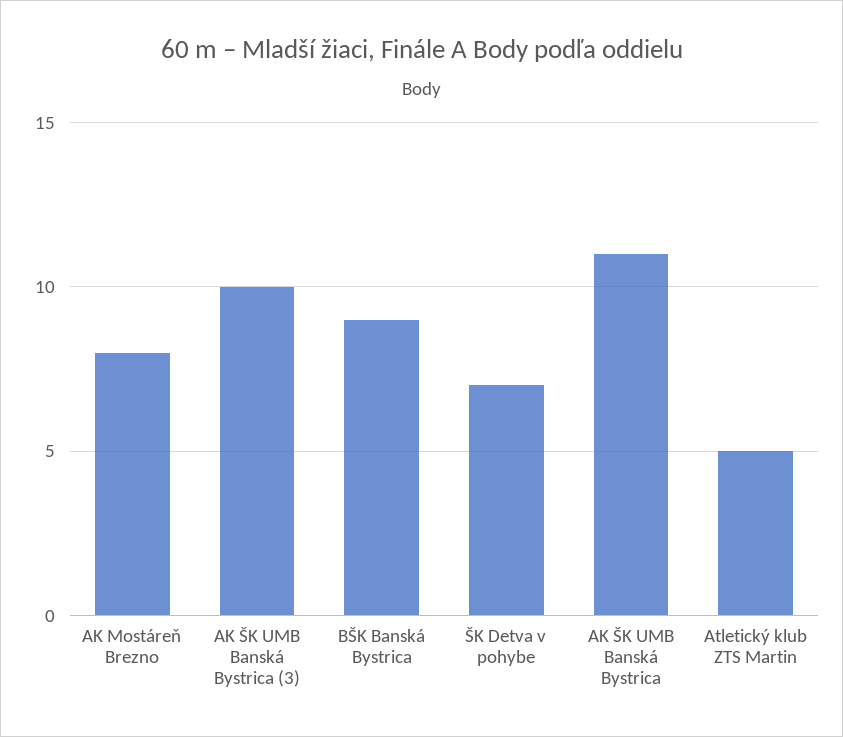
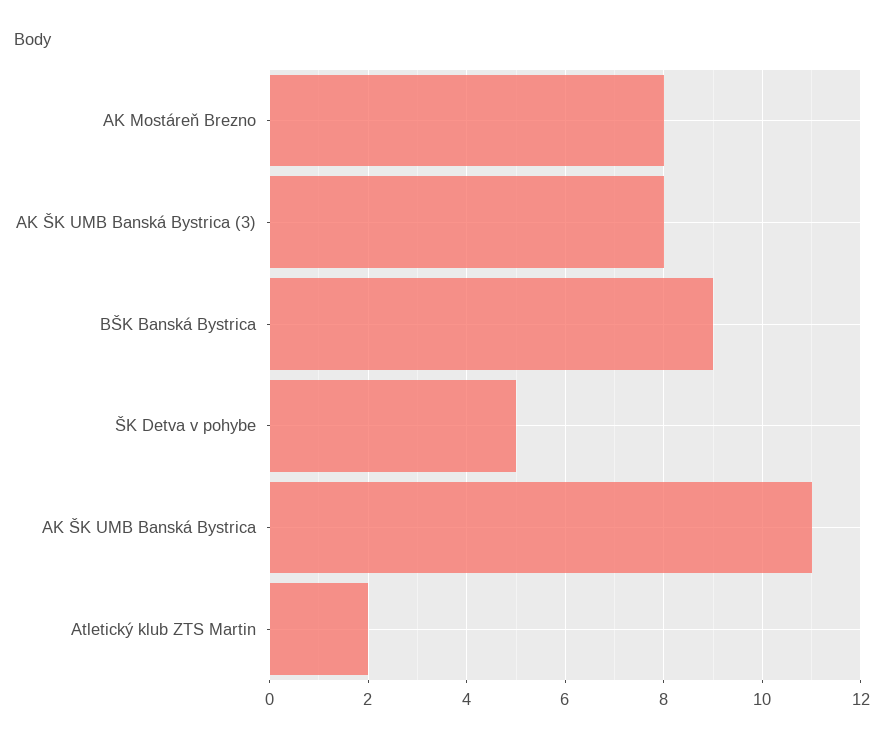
AK ŠK UMB Banská Bystrica (3): 10 -> 8
ŠK Detva v pohybe: 7 -> 5
Atletický klub ZTS Martin: 5 -> 2

